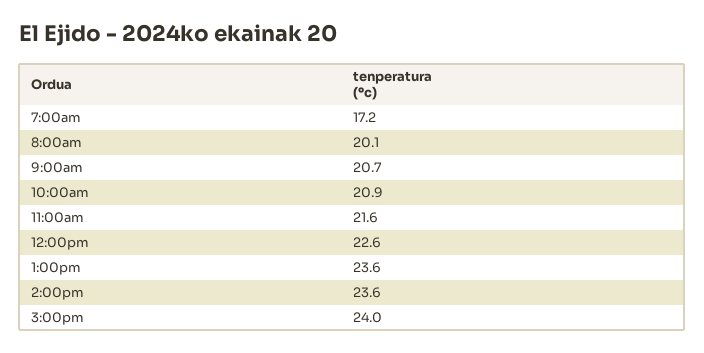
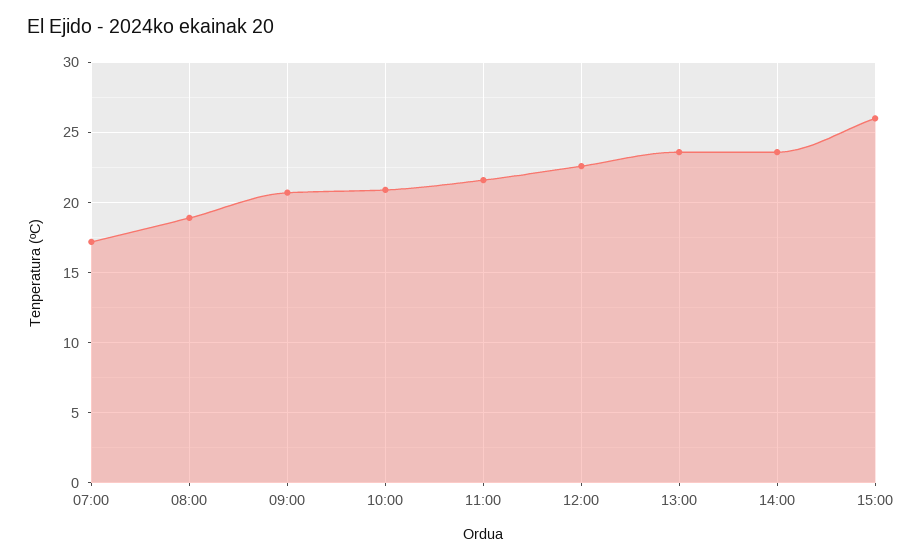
8:00am: 20.1 -> 19
3:00pm: 24 -> 26

